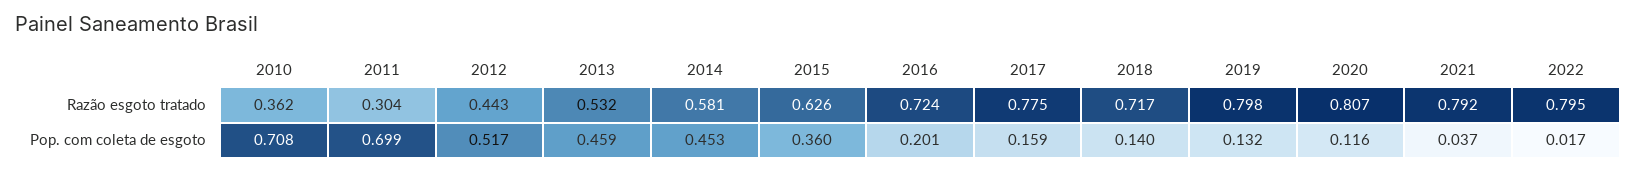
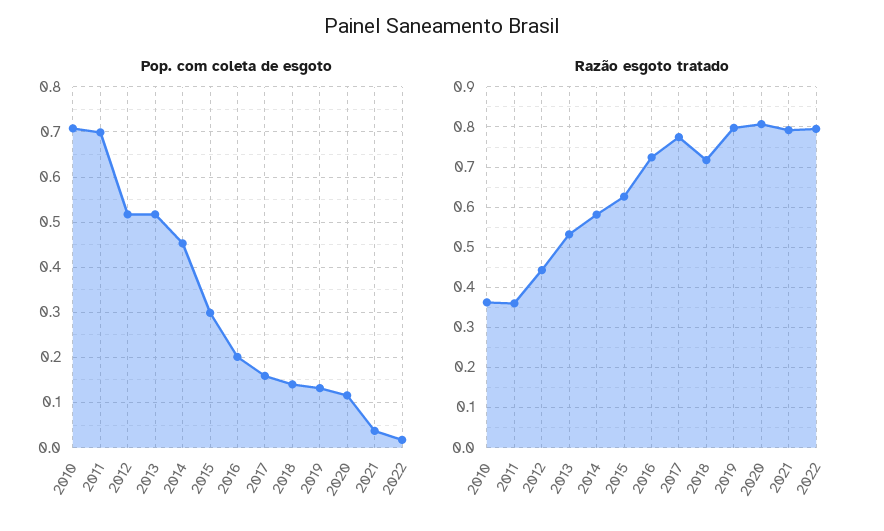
Razão esgoto tratado, 2011: 0.304 -> 0.36
Pop. com coleta de esgoto, 2013: 0.459 -> 0.52
Pop. com coleta de esgoto, 2015: 0.36 -> 0.3

